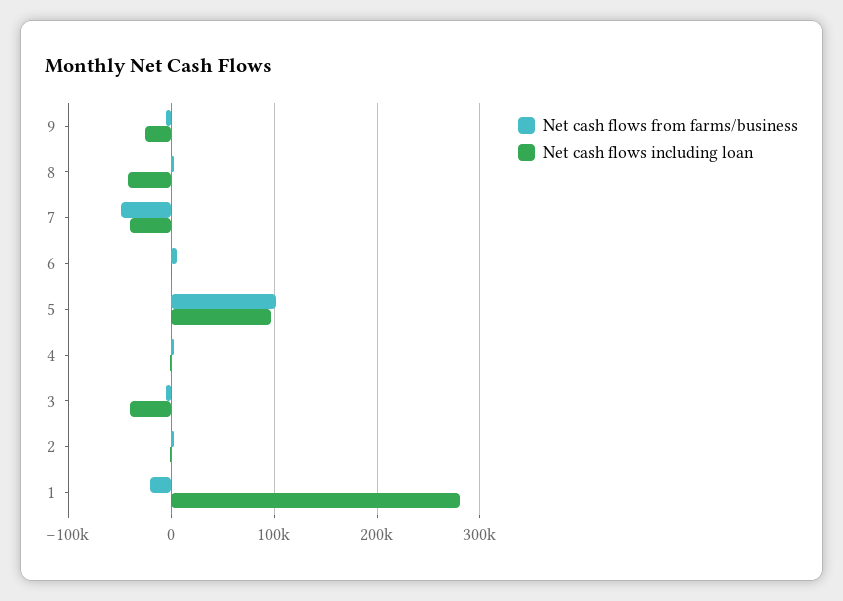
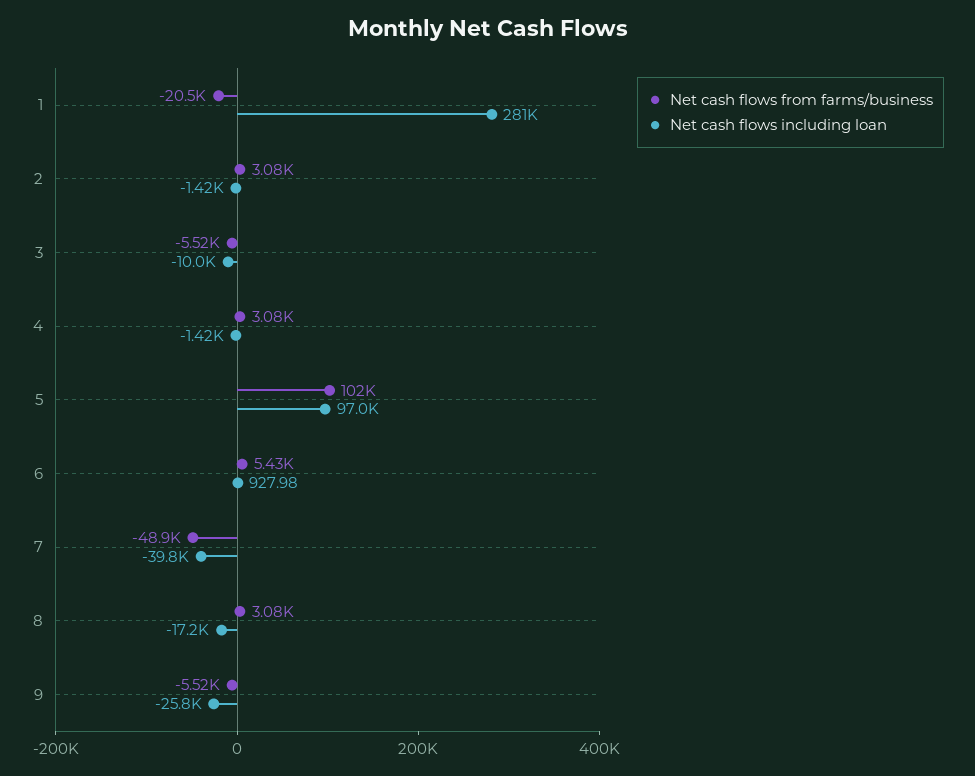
Net cash flows including loan, 8: -40000 -> -17200
Net cash flows including loan, 3: -40000 -> -10000

